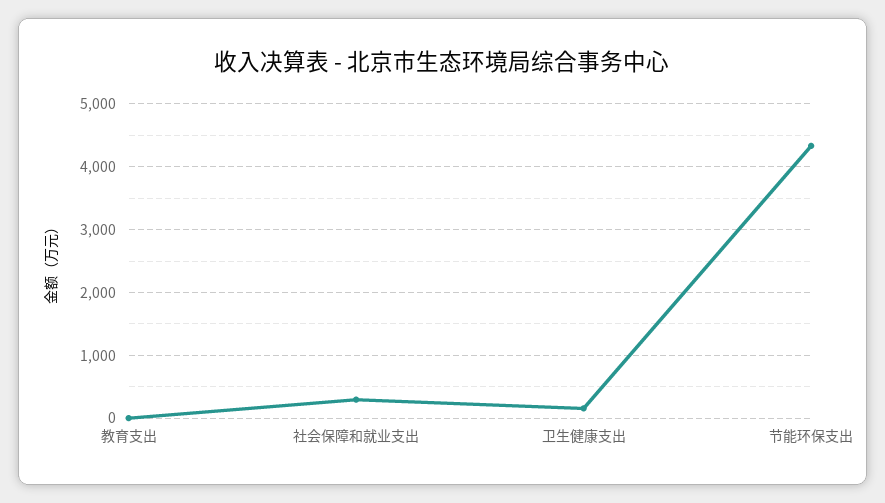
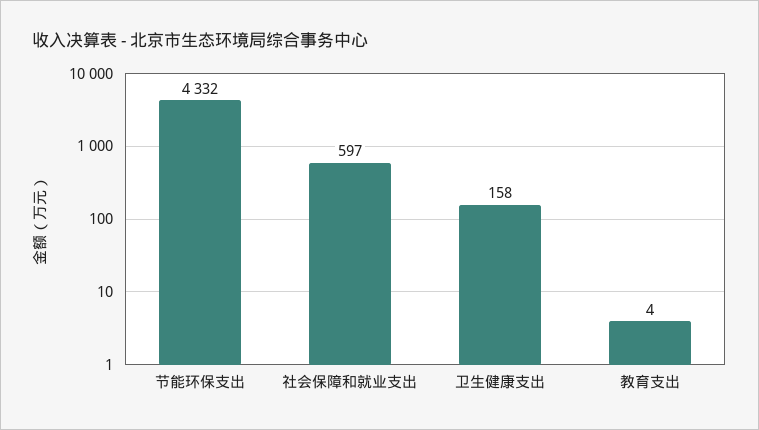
社会保障和就业支出: 300 -> 597

